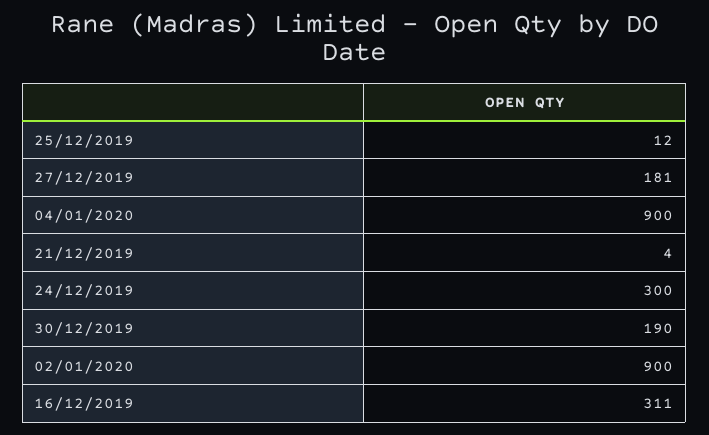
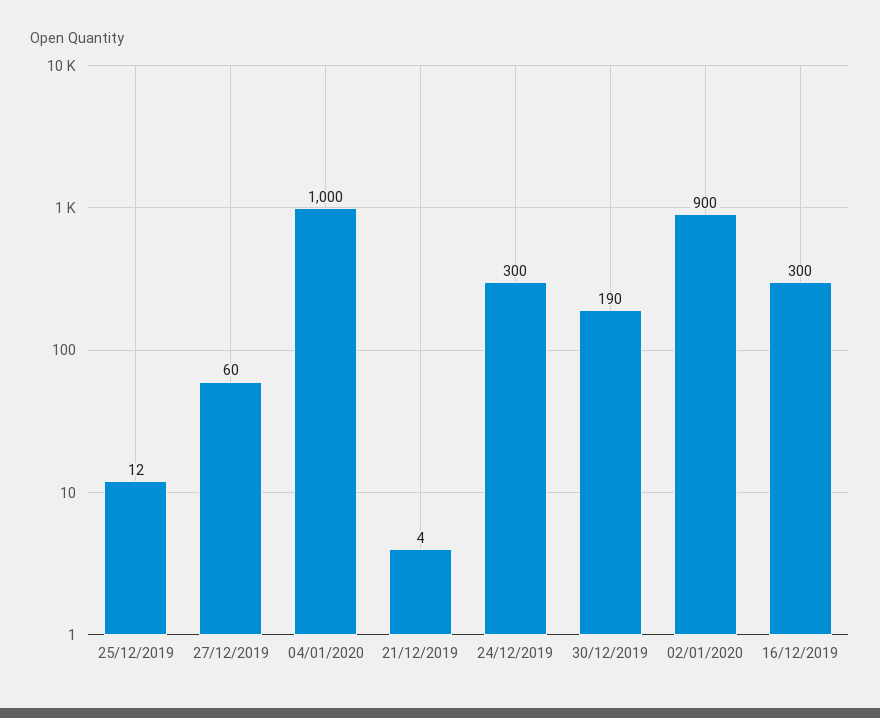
27/12/2019: 181 -> 60
04/01/2020: 900 -> 1000
16/12/2019: 311 -> 300

